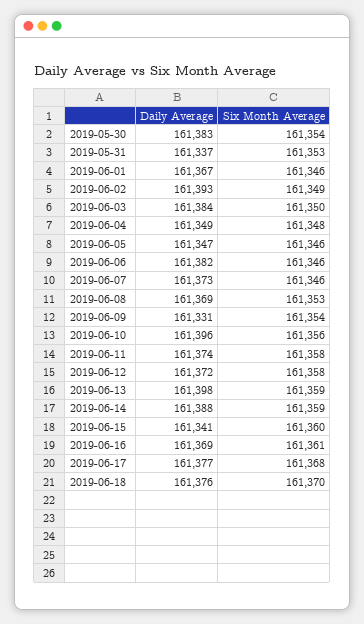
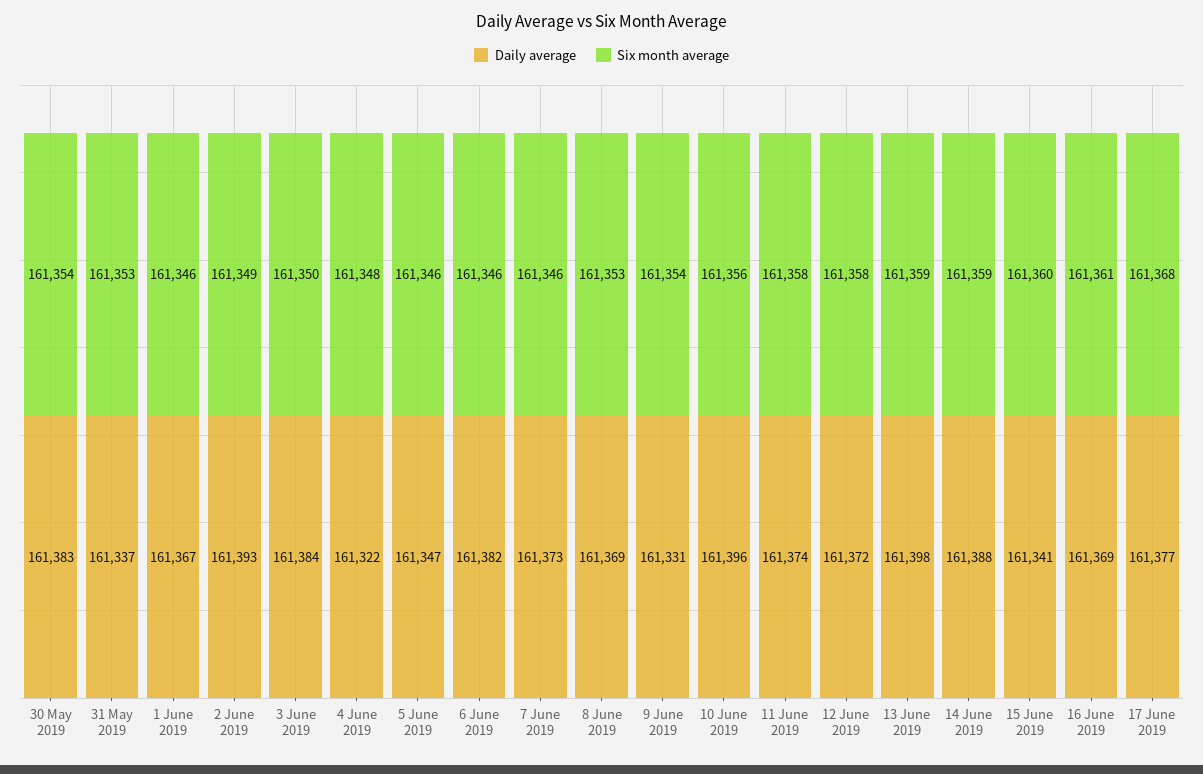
Daily Average, 2019-06-04: 161349 -> 161322
Daily Average, 2019-06-18: 161376 -> none
Six Month Average, 2019-06-18: 161370 -> none

